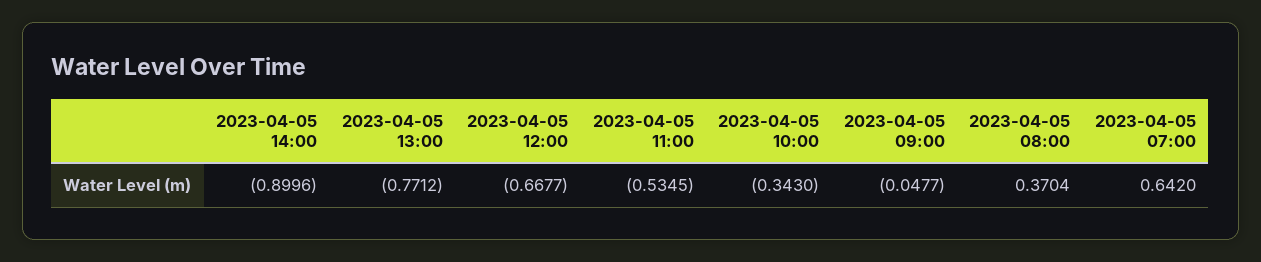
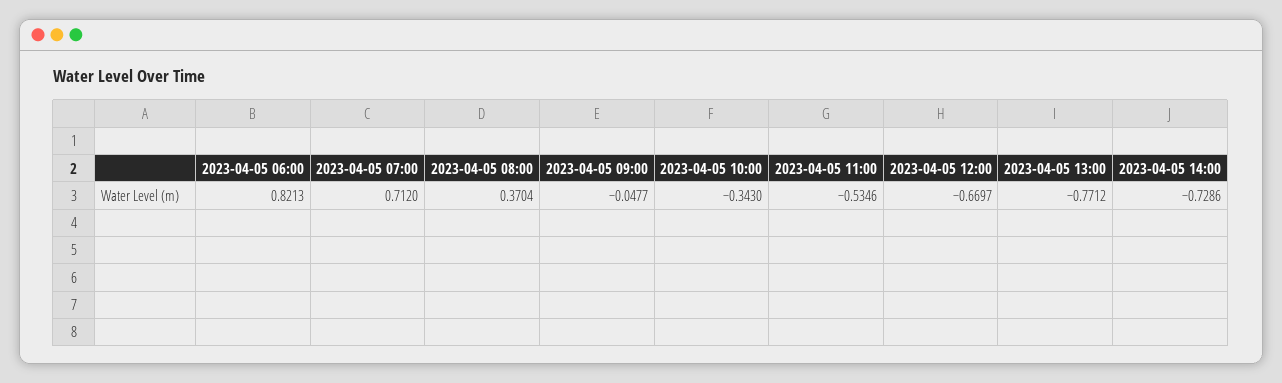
2023-04-05 14:00: -0.8996 -> -0.7286
2023-04-05 12:00: -0.6677 -> -0.6697
2023-04-05 11:00: -0.5345 -> -0.5346
2023-04-05 07:00: 0.642 -> 0.712
2023-04-05 06:00: none -> 0.8213

